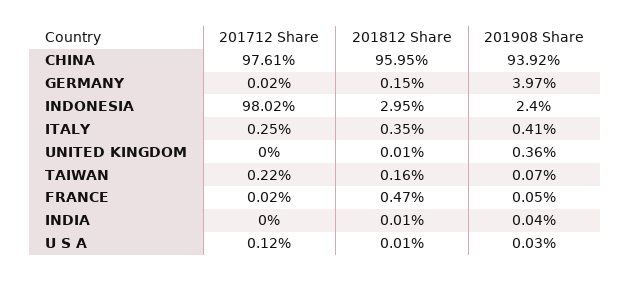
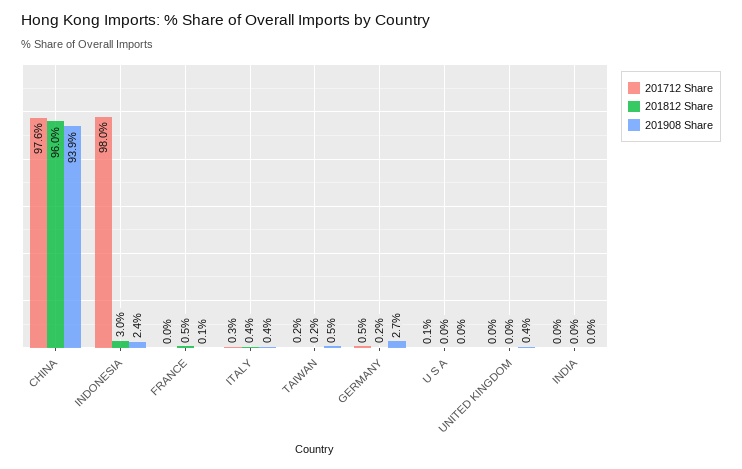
201712 Share, GERMANY: 0.02 -> 0.5
201908 Share, GERMANY: 3.97 -> 2.7
201908 Share, TAIWAN: 0.07 -> 0.5

